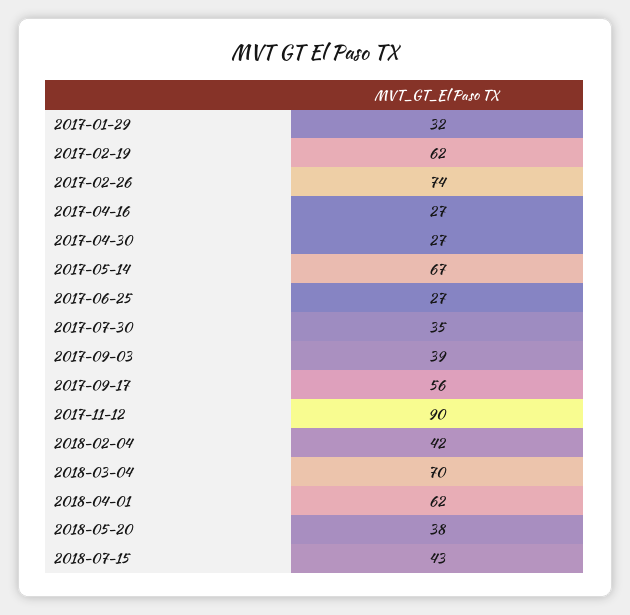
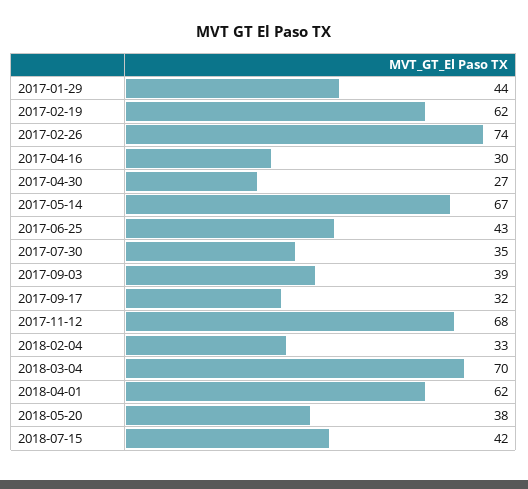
2017-01-29: 32 -> 44
2017-04-16: 27 -> 30
2017-06-25: 27 -> 43
2017-09-17: 56 -> 32
2017-11-12: 90 -> 68
2018-02-04: 42 -> 33
2018-07-15: 43 -> 42

